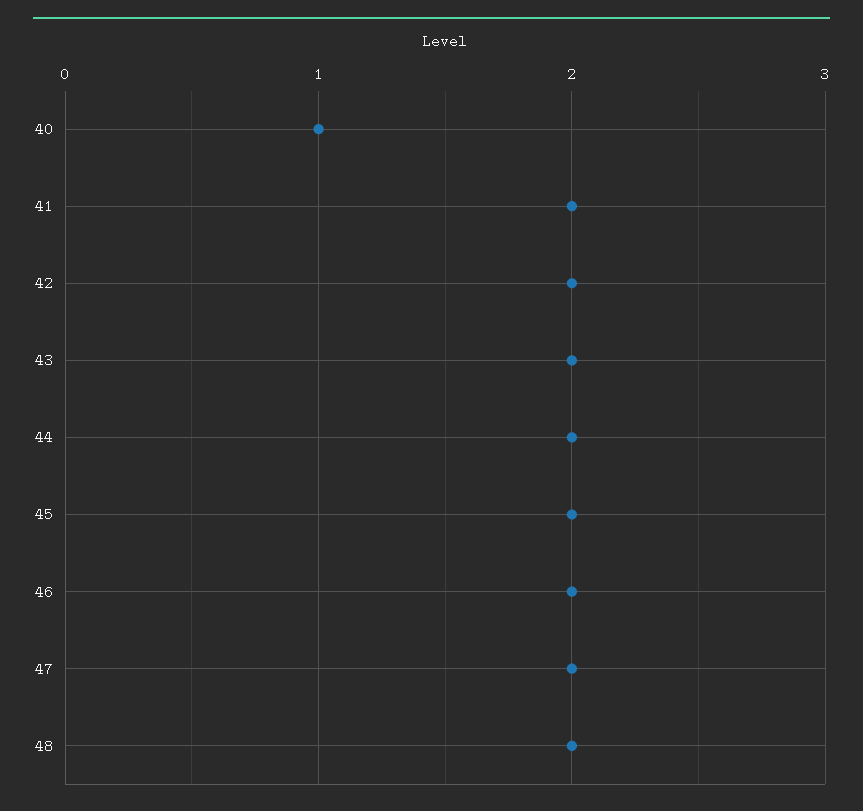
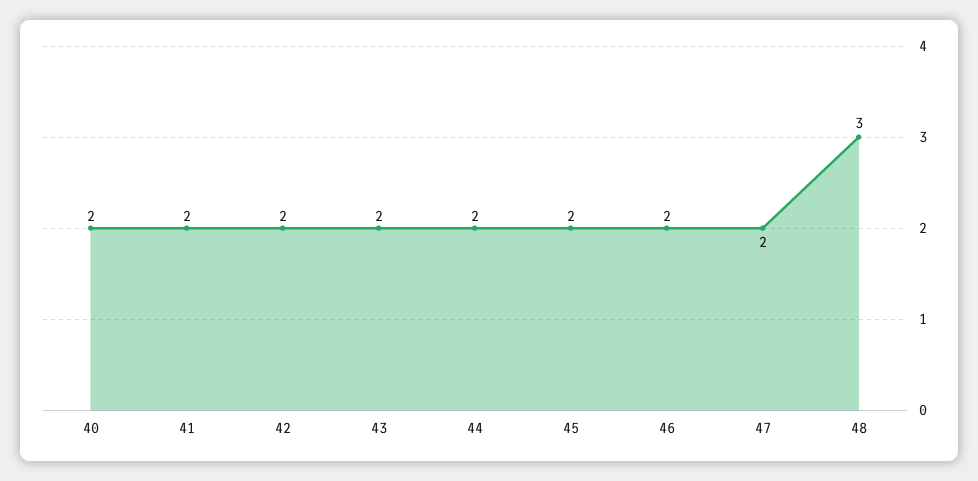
40: 1 -> 2
48: 2 -> 3

